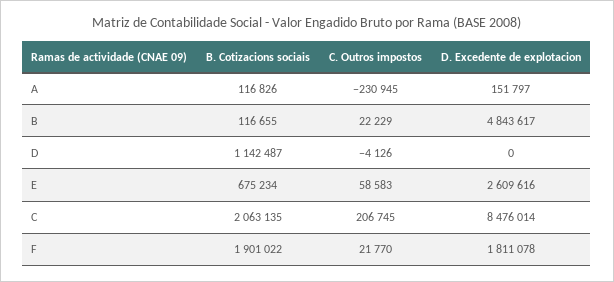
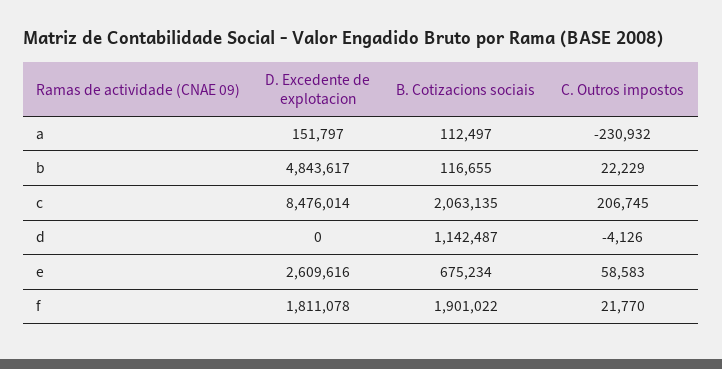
B. Cotizacions sociais, A: 116826 -> 112497
C. Outros impostos, A: -230945 -> -230932

